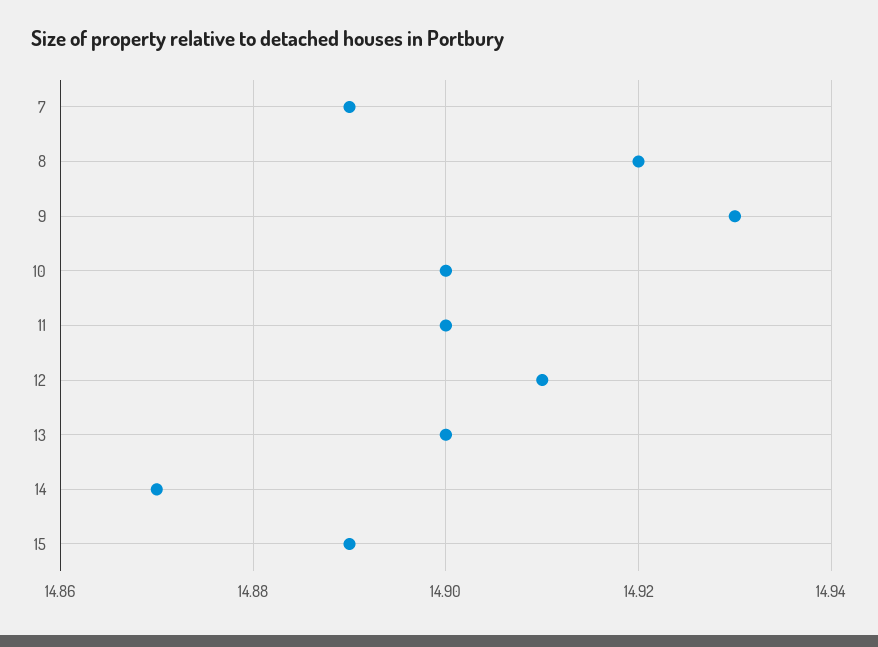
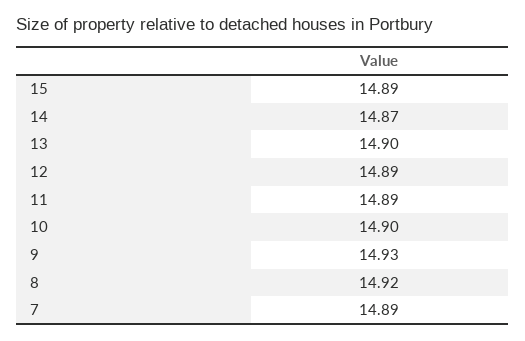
11: 14.9 -> 14.89
12: 14.91 -> 14.89

